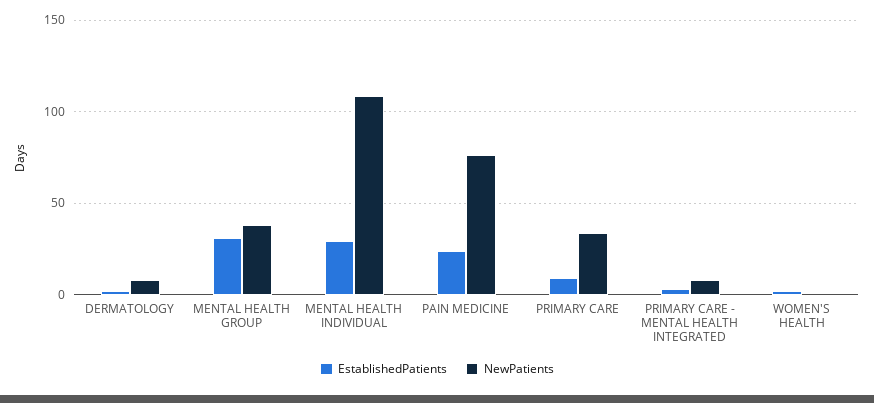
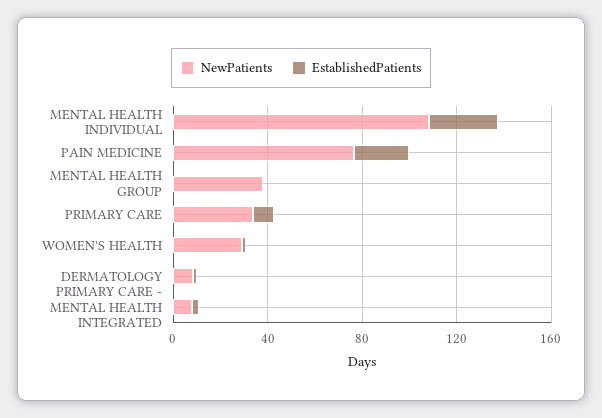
EstablishedPatients, MENTAL HEALTH GROUP: 30 -> 0
NewPatients, WOMEN'S HEALTH: 0 -> 30

